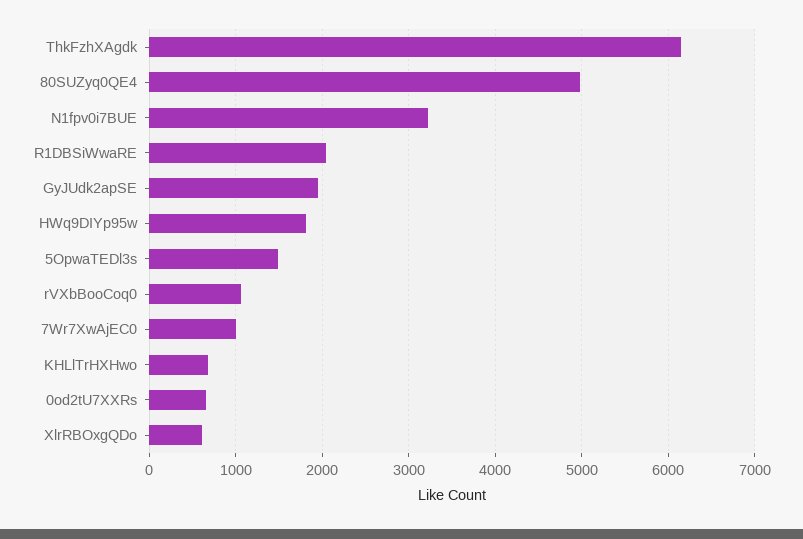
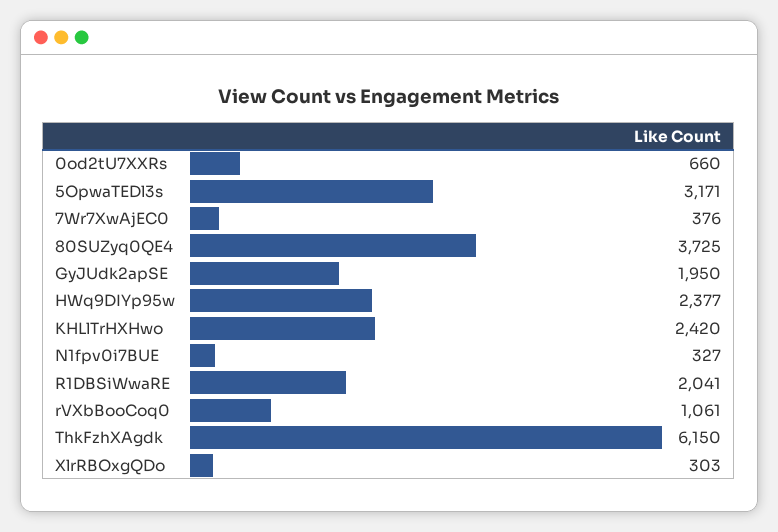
80SUZyq0QE4: 5000 -> 3725
N1fpv0i7BUE: 3200 -> 327
HWq9DIYp95w: 1800 -> 2377
5OpwaTEDl3s: 1500 -> 3171
7Wr7XwAjEC0: 1000 -> 376
KHLlTrHXHwo: 700 -> 2420
XlrRBOxgQDo: 600 -> 303

